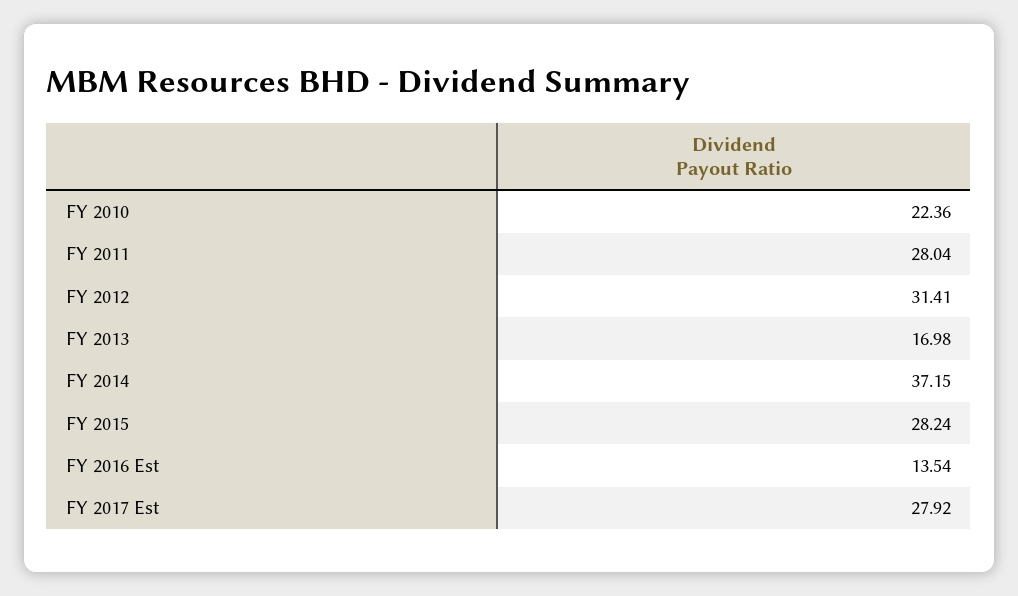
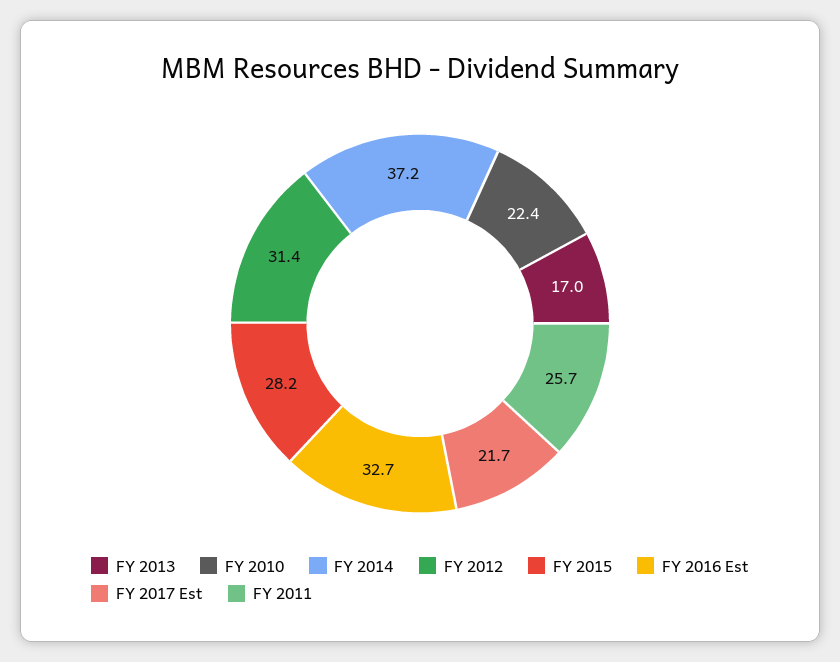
FY 2011: 28.04 -> 25.7
FY 2016 Est: 13.54 -> 32.7
FY 2017 Est: 27.92 -> 21.7

